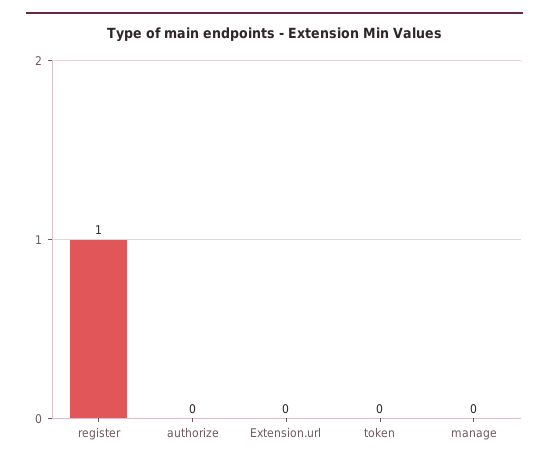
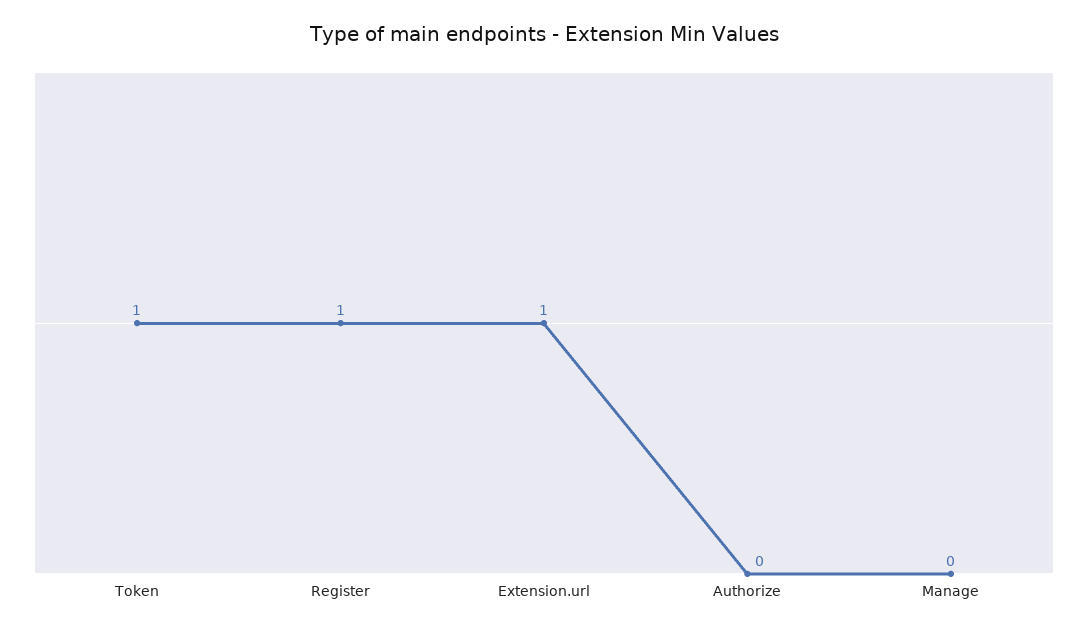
Extension.url: 0 -> 1
token: 0 -> 1

